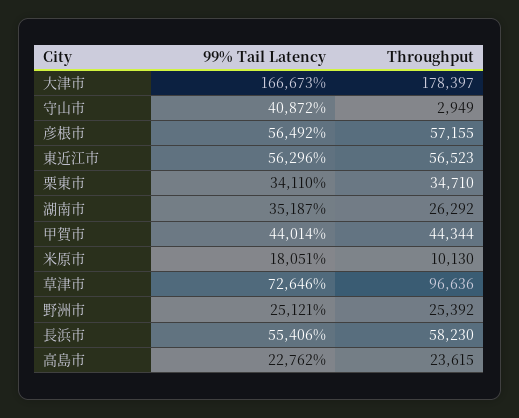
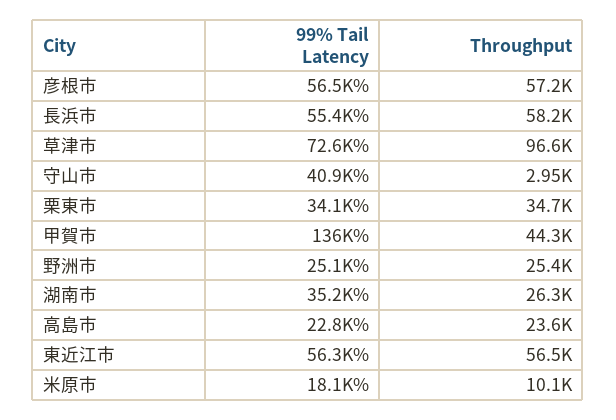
99% Tail Latency, 大津市: 166673 -> none
Throughput, 大津市: 178397 -> none
99% Tail Latency, 甲賀市: 44014 -> 136000

